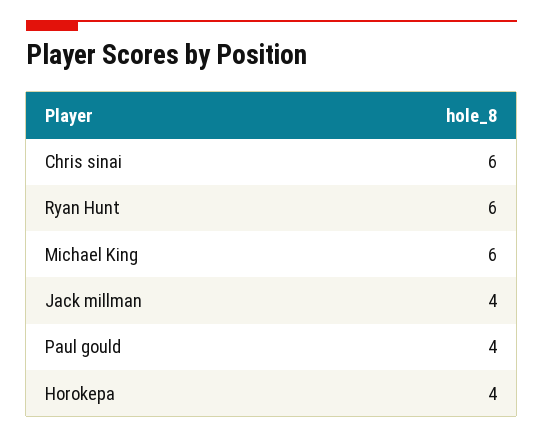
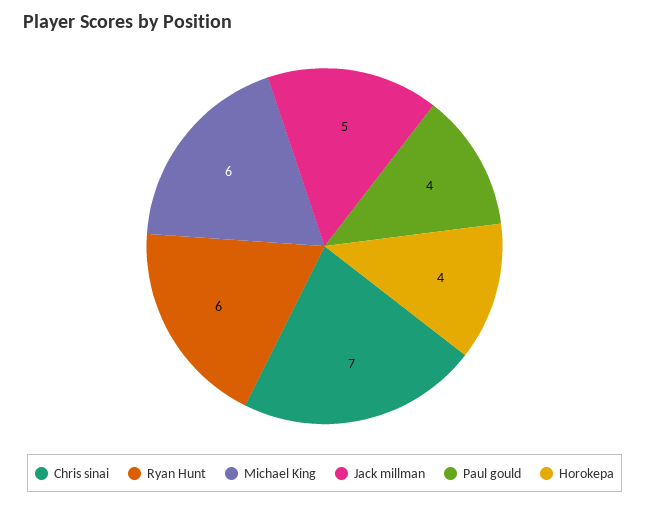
Chris sinai: 6 -> 7
Jack millman: 4 -> 5

